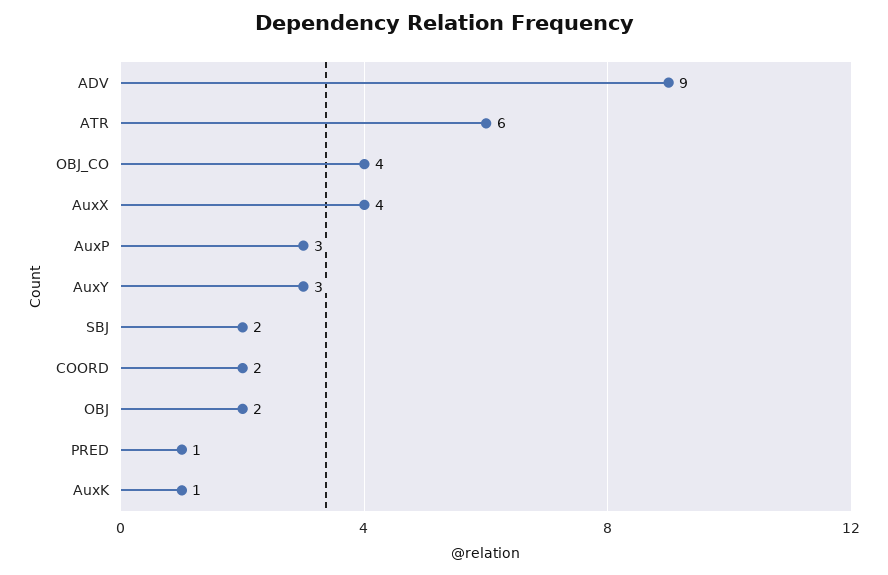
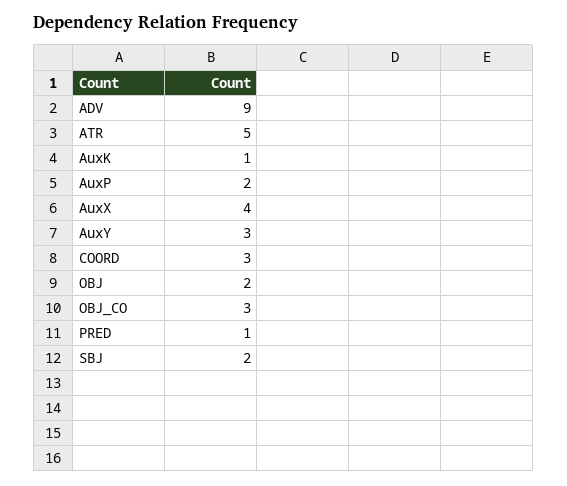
ATR: 6 -> 5
OBJ_CO: 4 -> 3
AuxP: 3 -> 2
COORD: 2 -> 3

